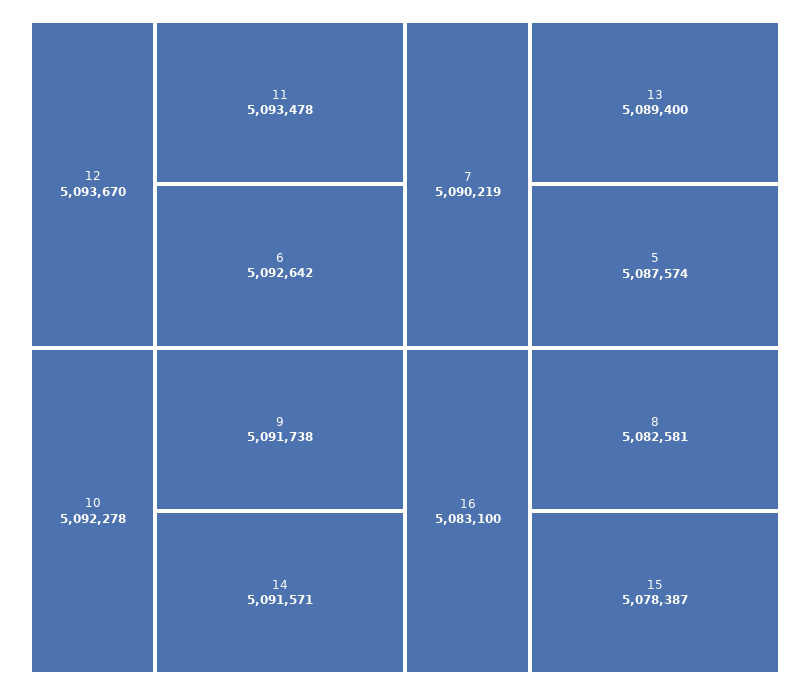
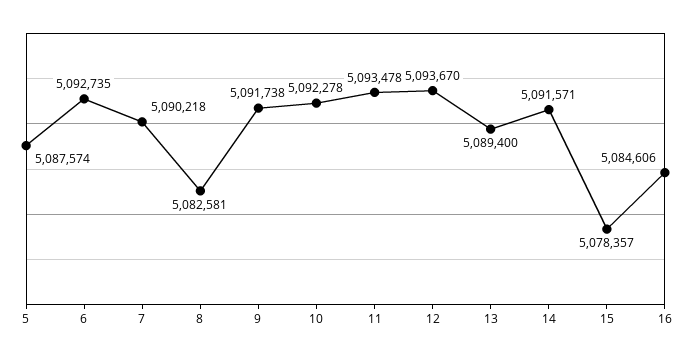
6: 5092642 -> 5092735
7: 5090219 -> 5090218
16: 5083100 -> 5084606
15: 5078387 -> 5078357

